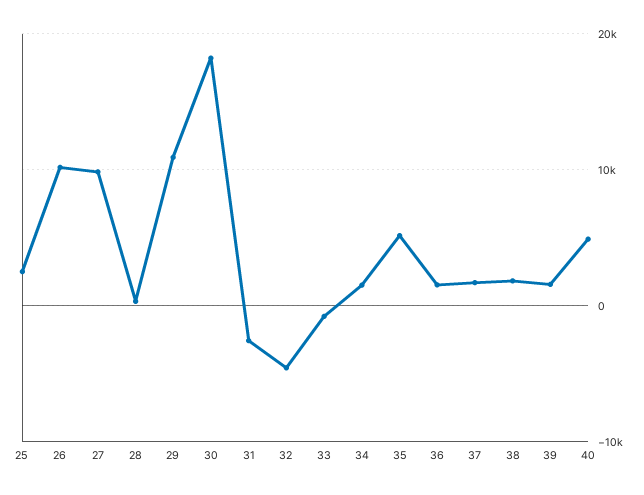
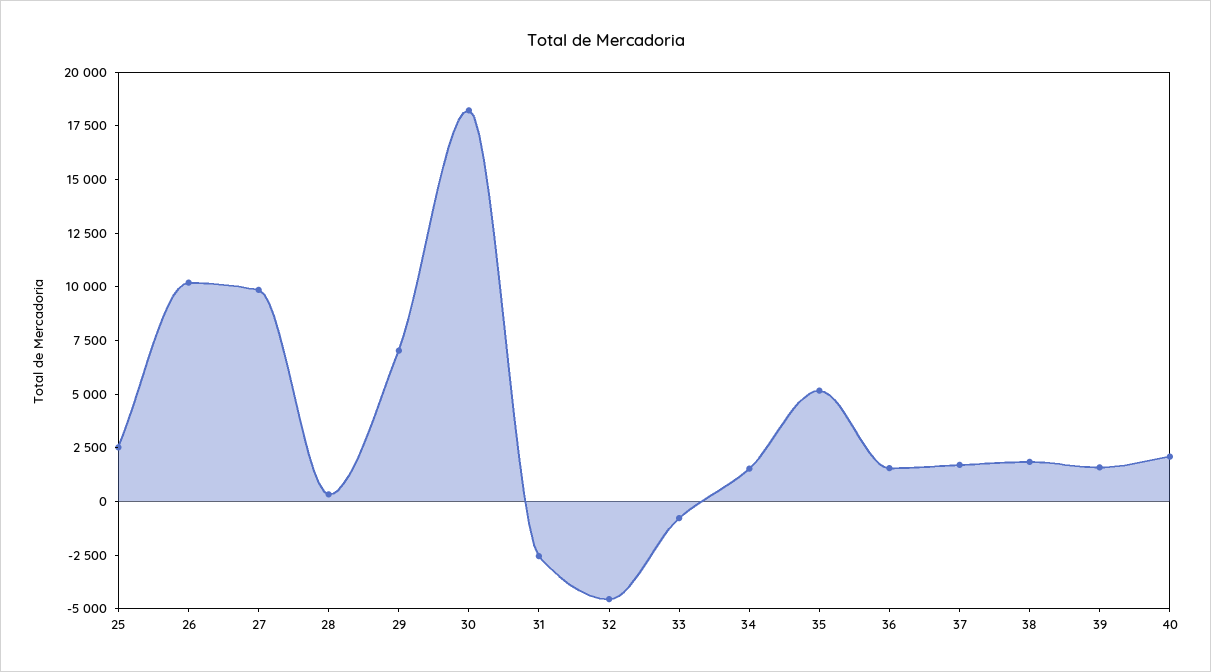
29: 11000 -> 7000
40: 5000 -> 2000

